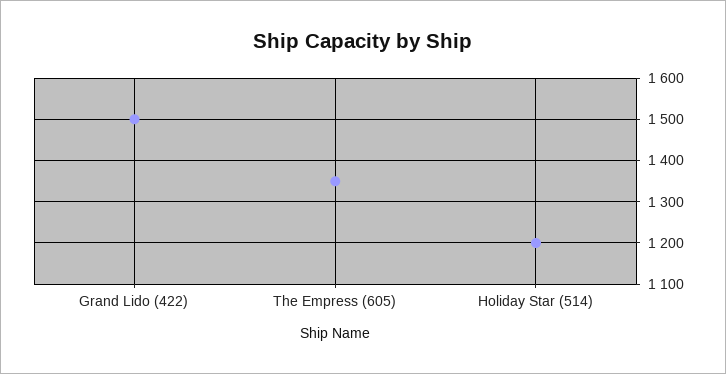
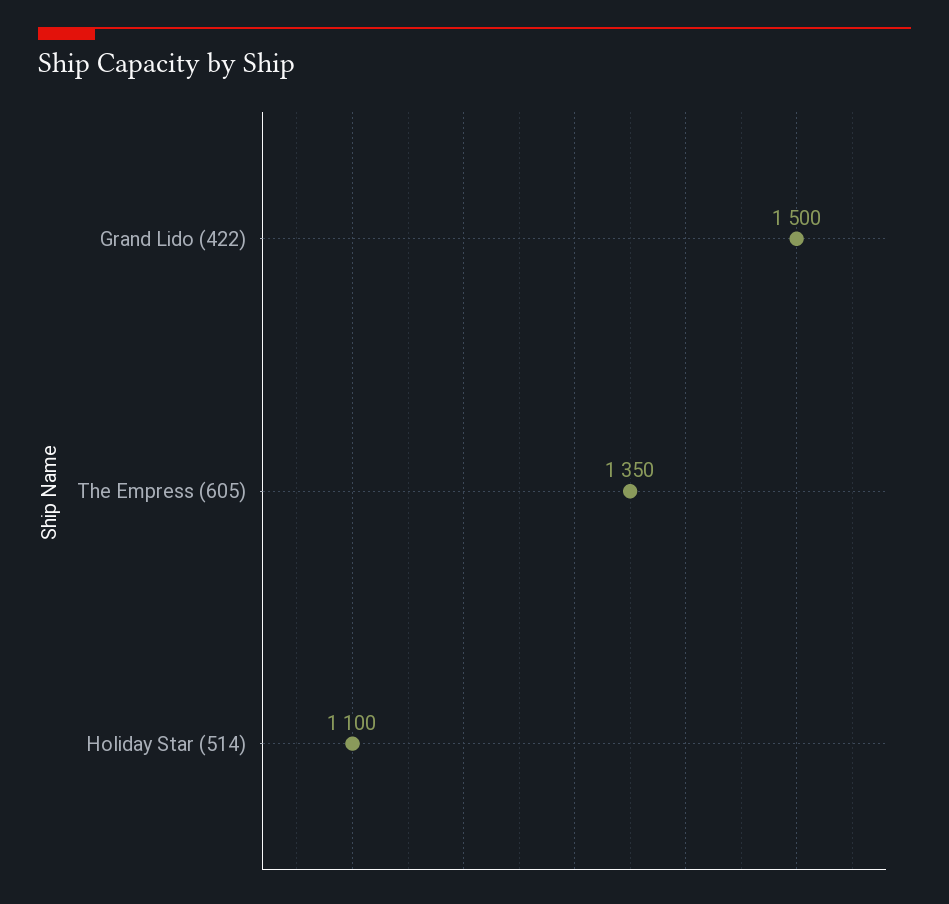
Holiday Star (514): 1200 -> 1100

